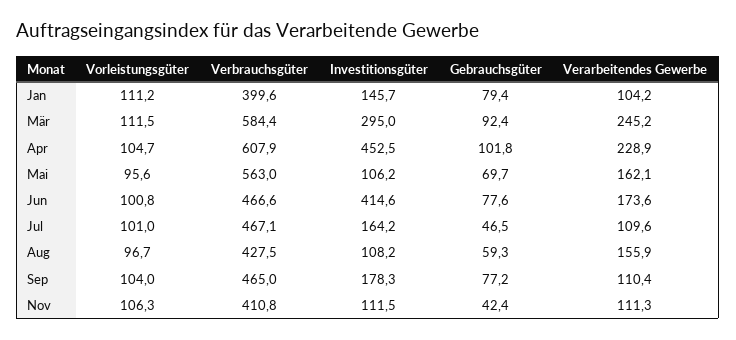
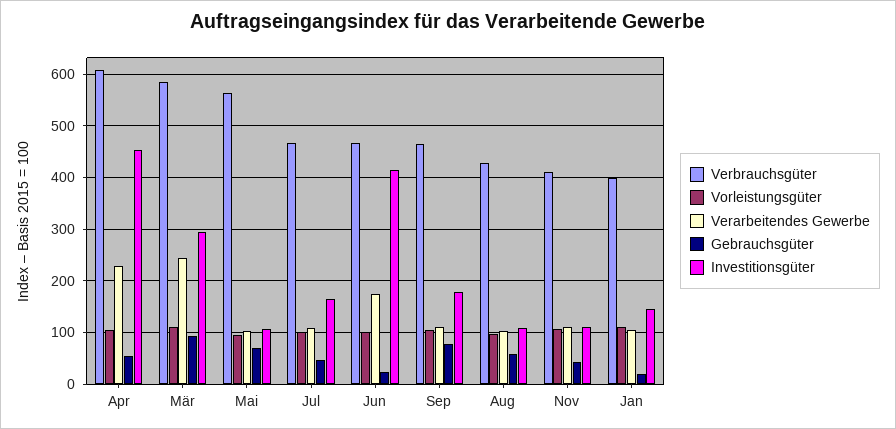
Gebrauchsgüter, Jan: 79.4 -> 20
Gebrauchsgüter, Apr: 101.8 -> 60
Verarbeitendes Gewerbe, Mai: 162.1 -> 100
Gebrauchsgüter, Jun: 77.6 -> 20
Verarbeitendes Gewerbe, Aug: 155.9 -> 100

